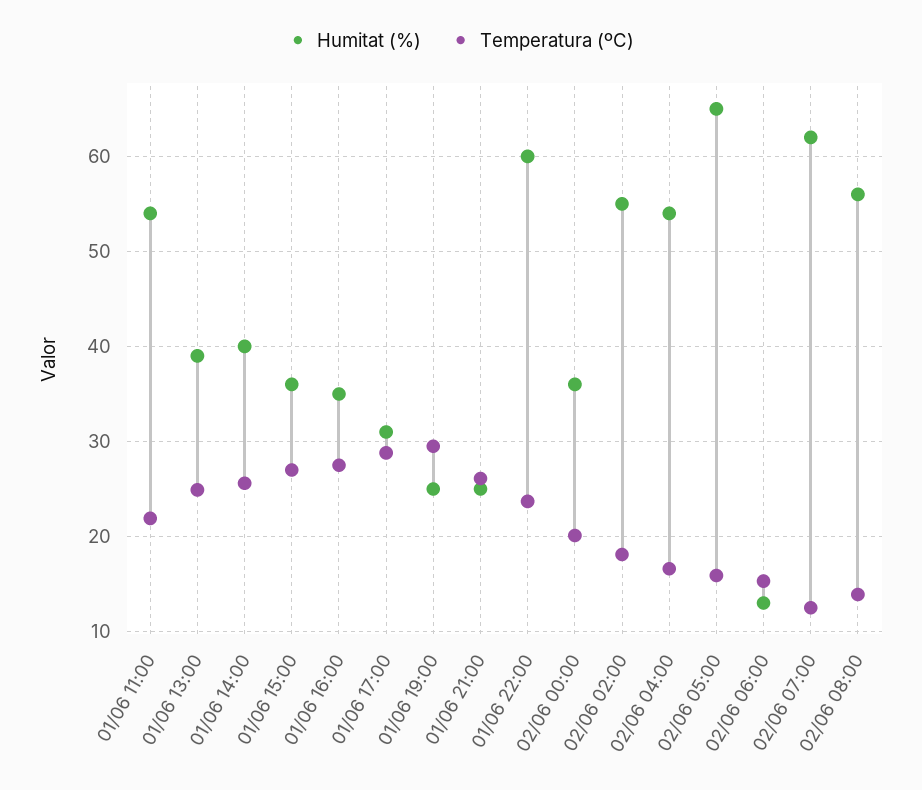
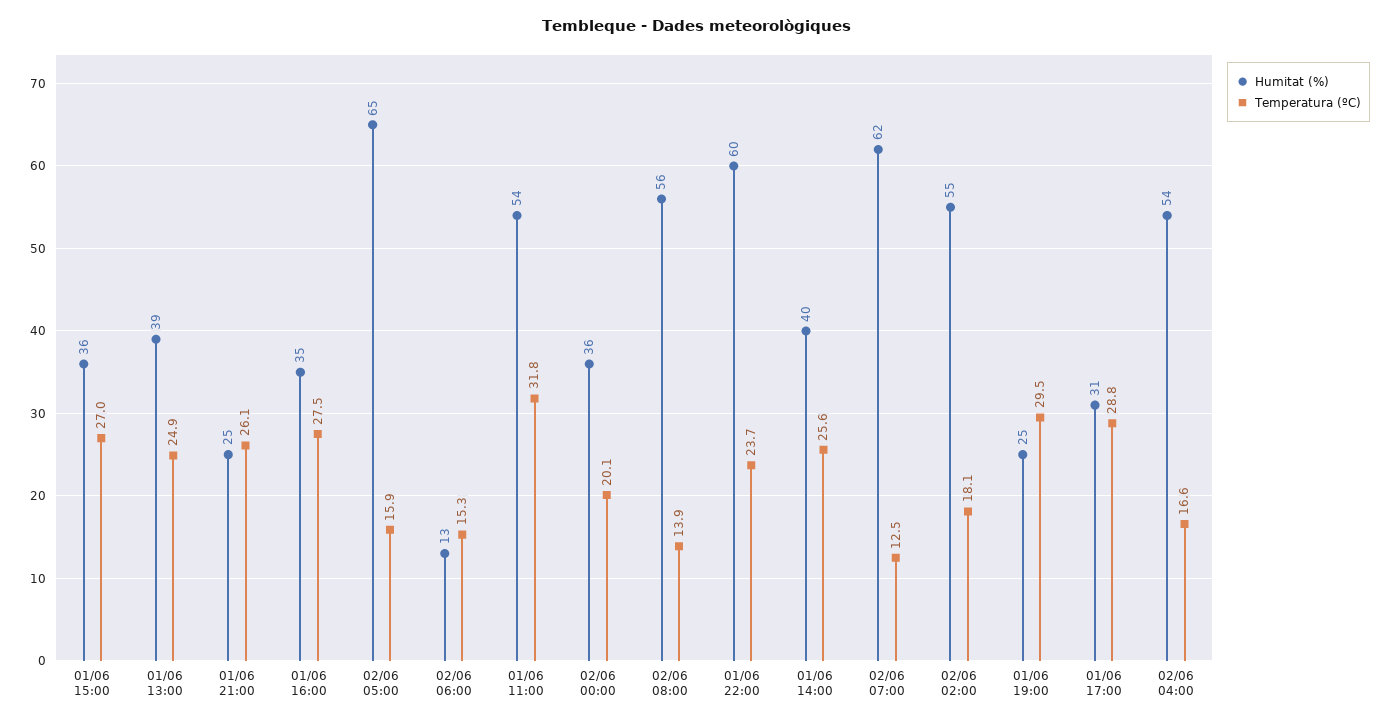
Temperatura (ºC), 01/06 11:00: 22 -> 31.8

